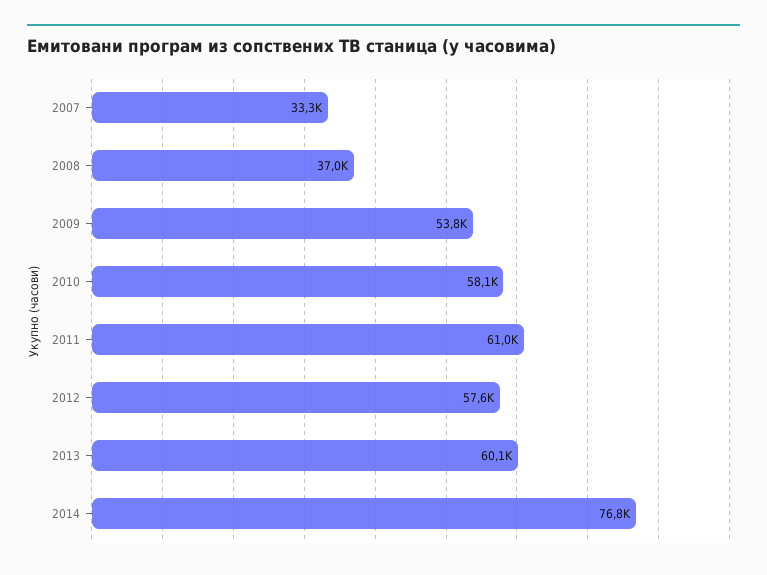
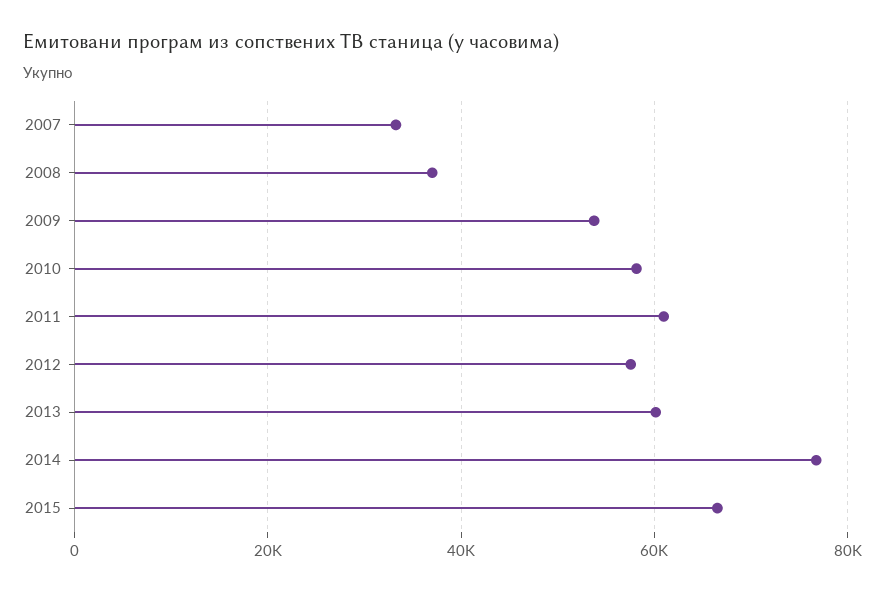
2015: none -> 66000

